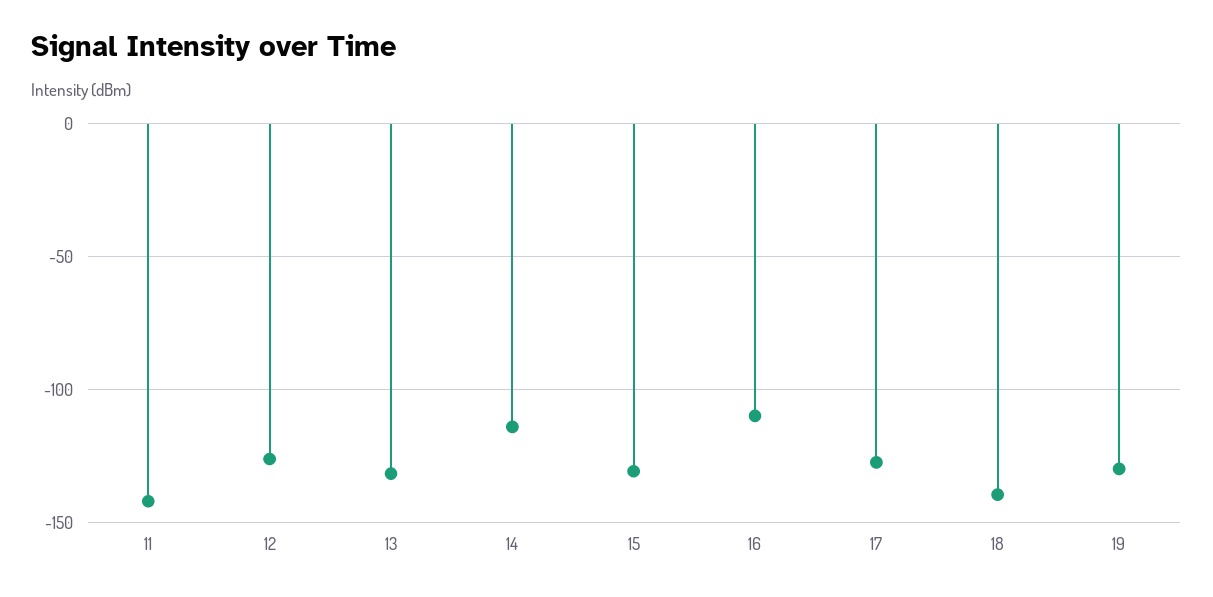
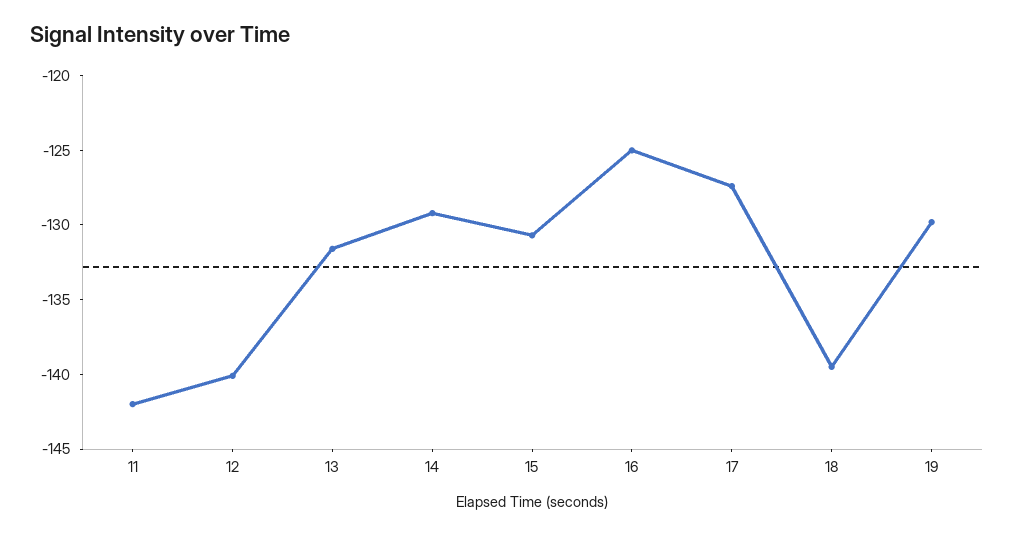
12: -125 -> -140
14: -115 -> -129
16: -110 -> -125

